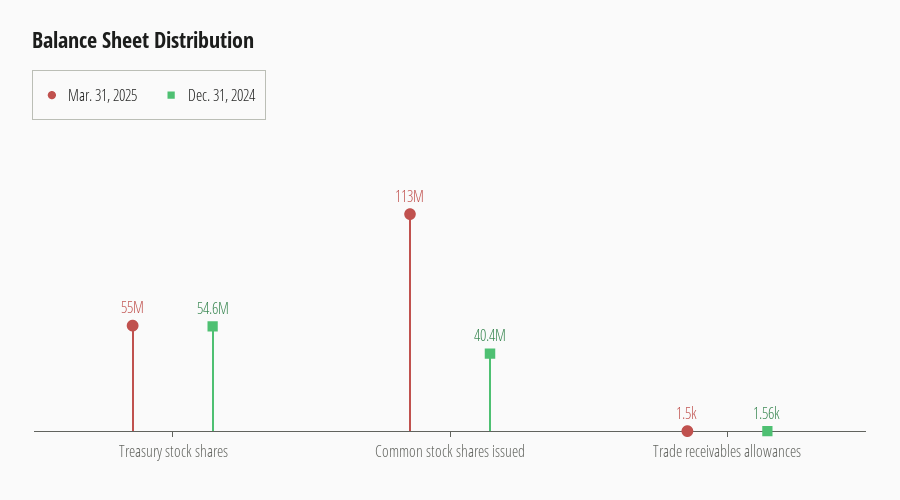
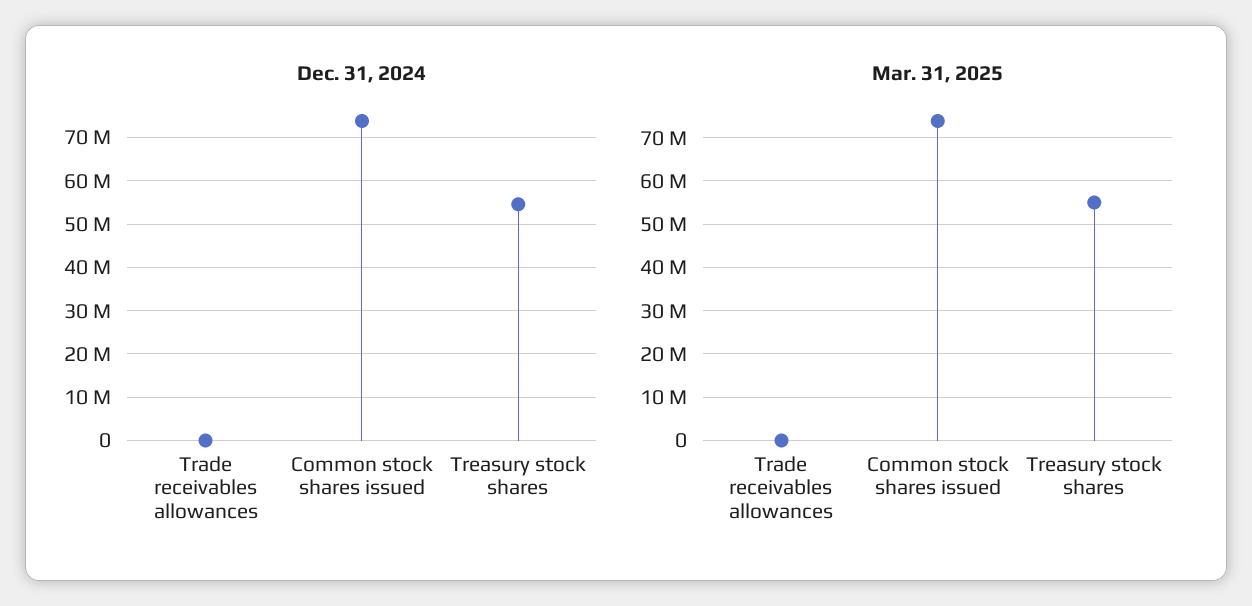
Mar. 31, 2025, Common stock shares issued: 113000000 -> 74000000
Dec. 31, 2024, Common stock shares issued: 40400000 -> 74000000

